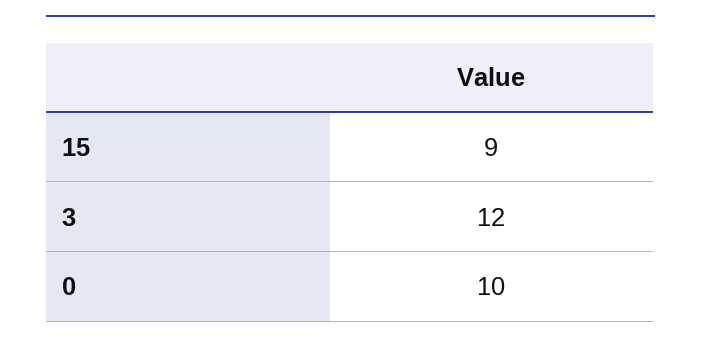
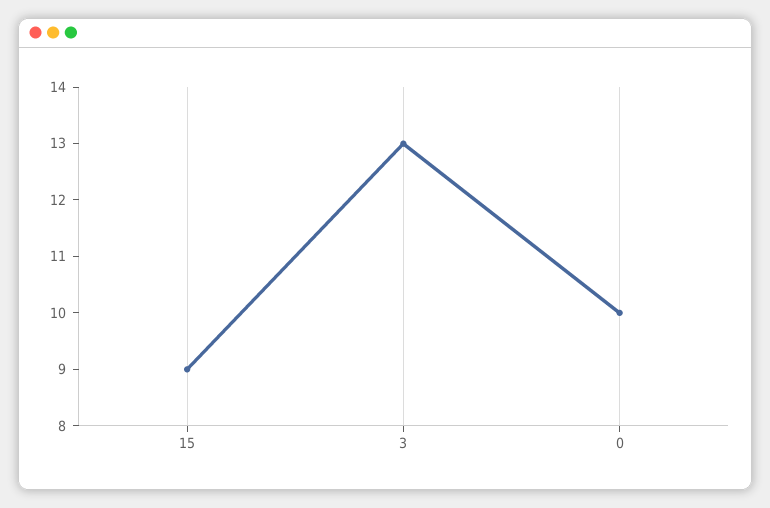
3: 12 -> 13

